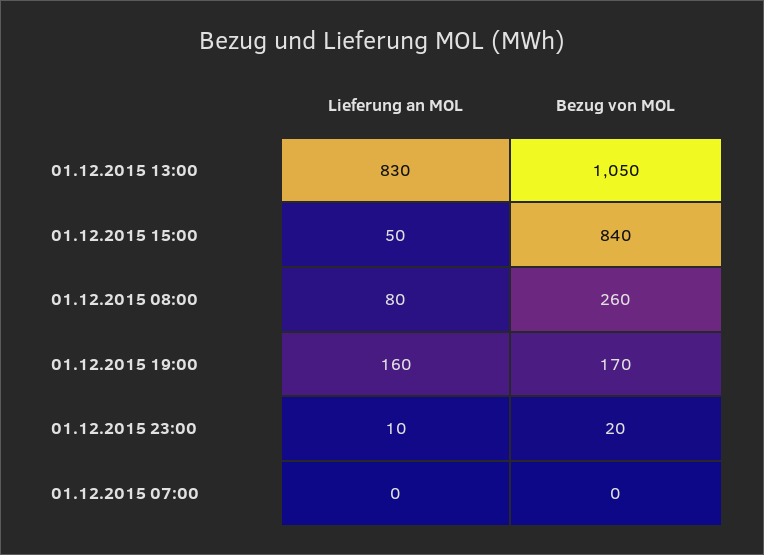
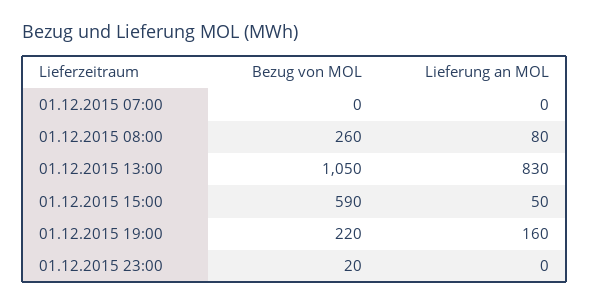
Bezug von MOL, 01.12.2015 15:00: 840 -> 590
Bezug von MOL, 01.12.2015 19:00: 170 -> 220
Lieferung an MOL, 01.12.2015 23:00: 10 -> 0

